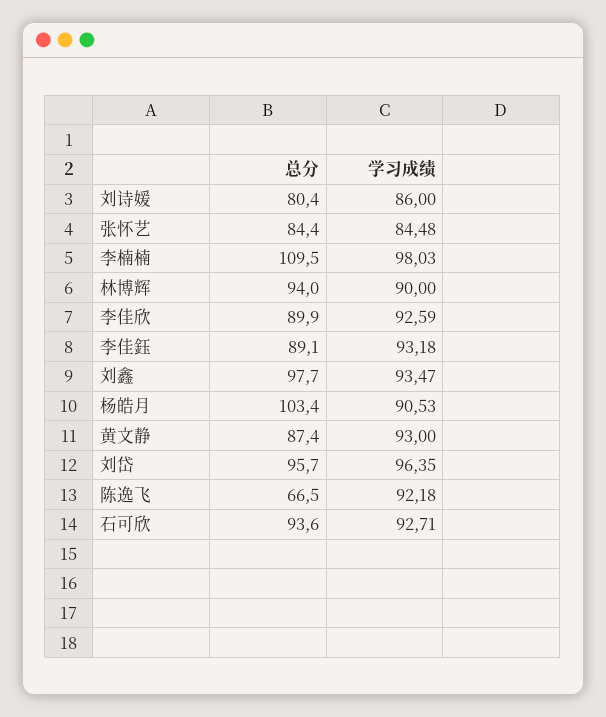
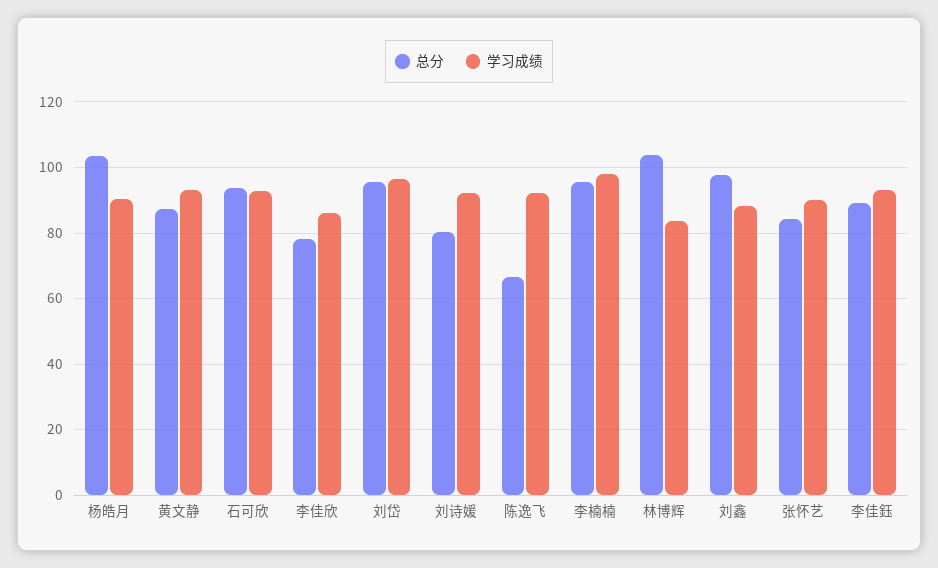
学习成绩, 刘诗媛: 86 -> 92
学习成绩, 张怀艺: 84.48 -> 90
总分, 李楠楠: 109.5 -> 96
总分, 林博辉: 94 -> 104
学习成绩, 林博辉: 90 -> 84
总分, 李佳欣: 89.9 -> 78
学习成绩, 李佳欣: 92.59 -> 86
学习成绩, 刘鑫: 93.47 -> 88

